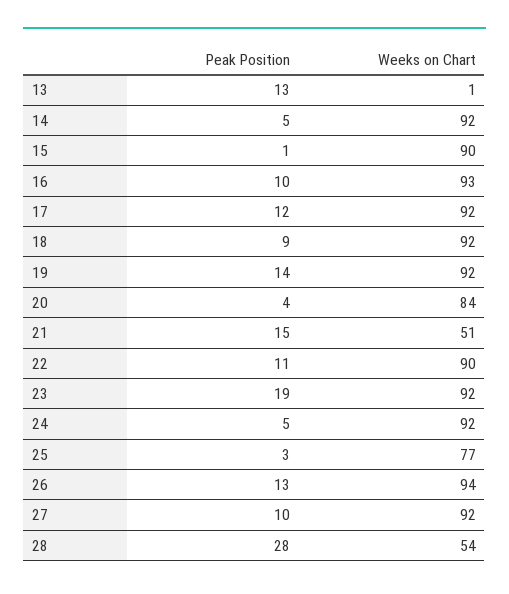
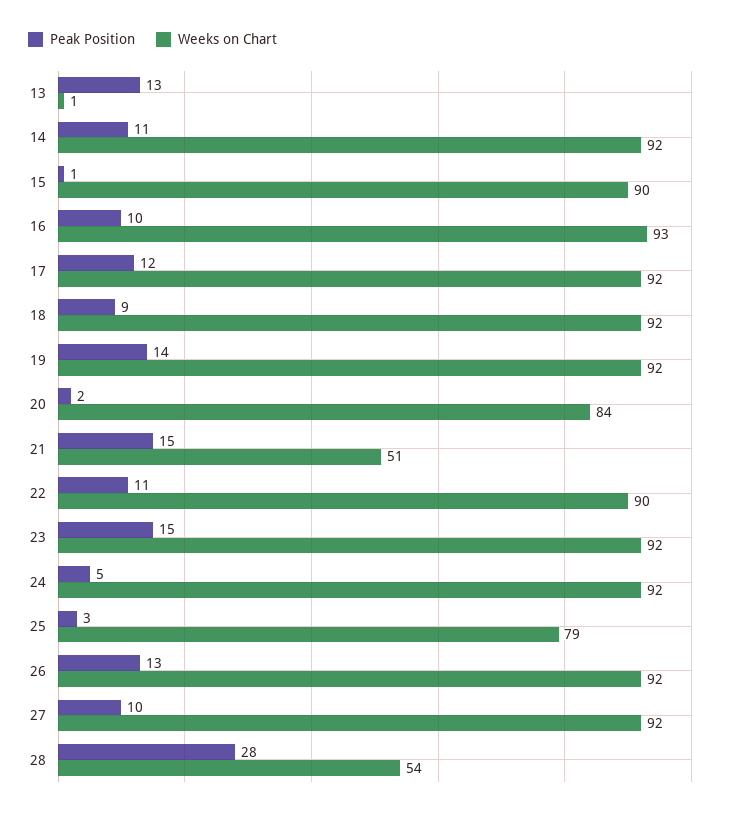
Peak Position, 14: 5 -> 11
Peak Position, 20: 4 -> 2
Peak Position, 23: 19 -> 15
Weeks on Chart, 25: 77 -> 79
Weeks on Chart, 26: 94 -> 92

